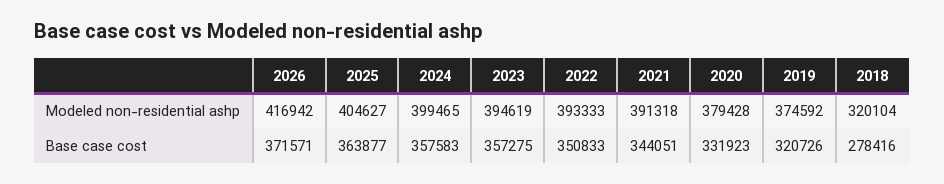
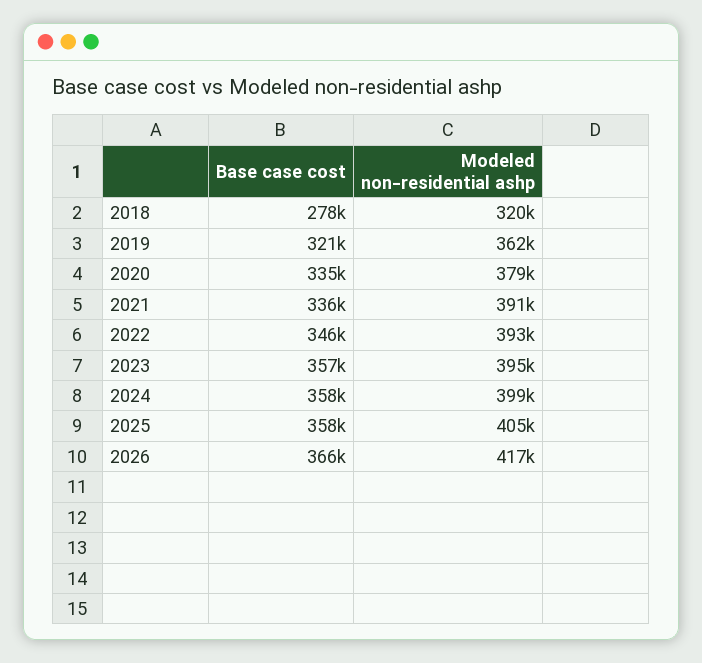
2019, Modeled non-residential ashp: 374592 -> 362000
2026, Base case cost: 371571 -> 366000
2025, Base case cost: 363877 -> 358000
2022, Base case cost: 350833 -> 346000
2021, Base case cost: 344051 -> 336000
2020, Base case cost: 331923 -> 335000

